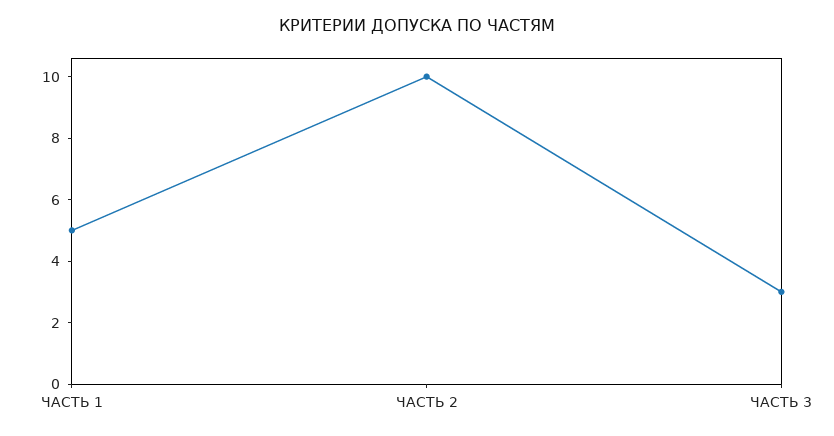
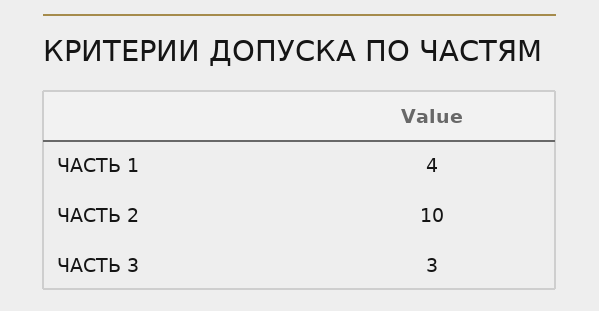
ЧАСТЬ 1: 5 -> 4

